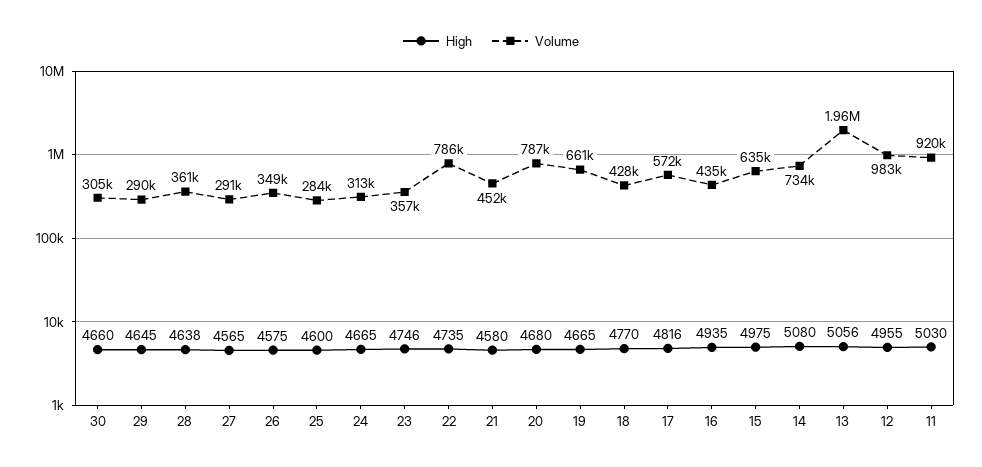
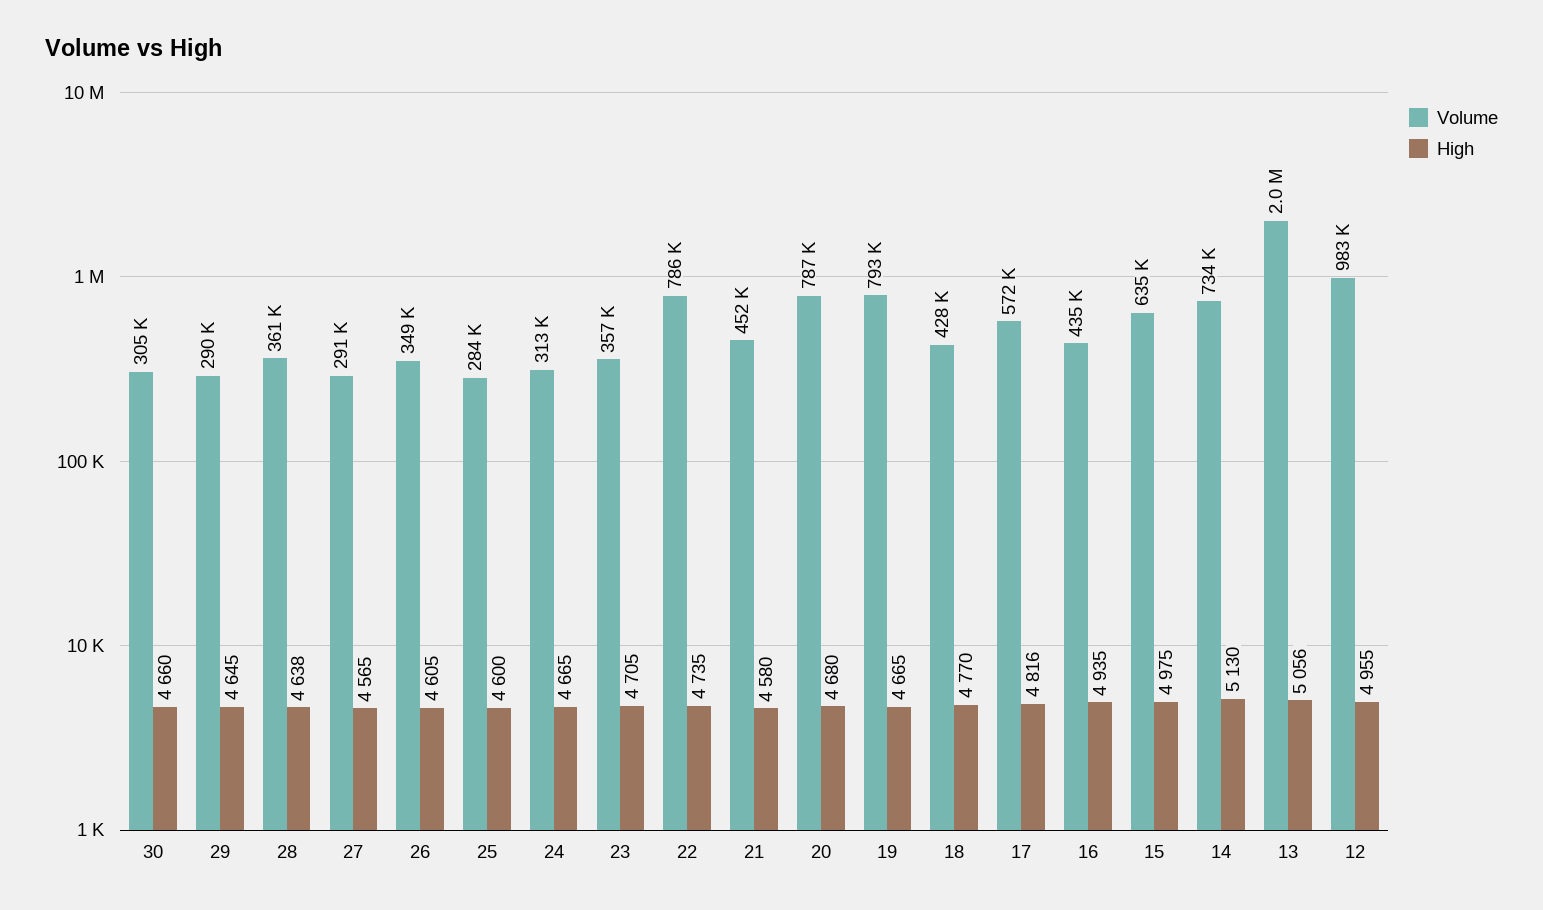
High, 26: 4575 -> 4605
High, 23: 4746 -> 4705
Volume, 19: 661000 -> 793000
High, 14: 5080 -> 5130
High, 11: 5030 -> none
Volume, 11: 920000 -> none

